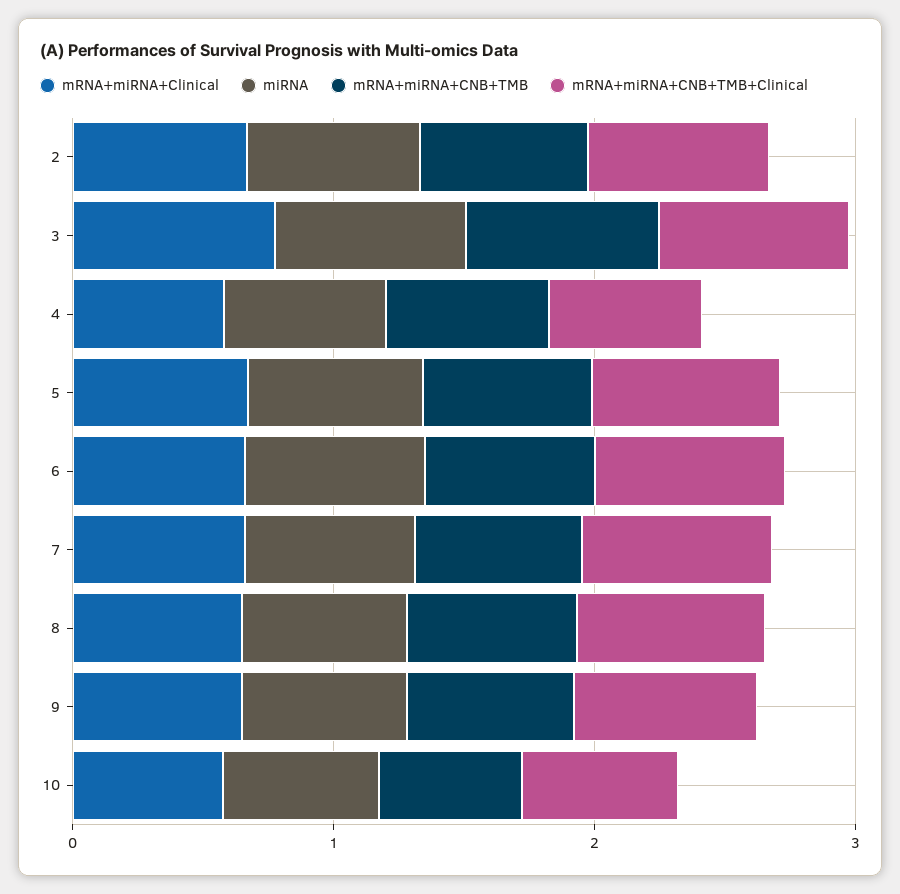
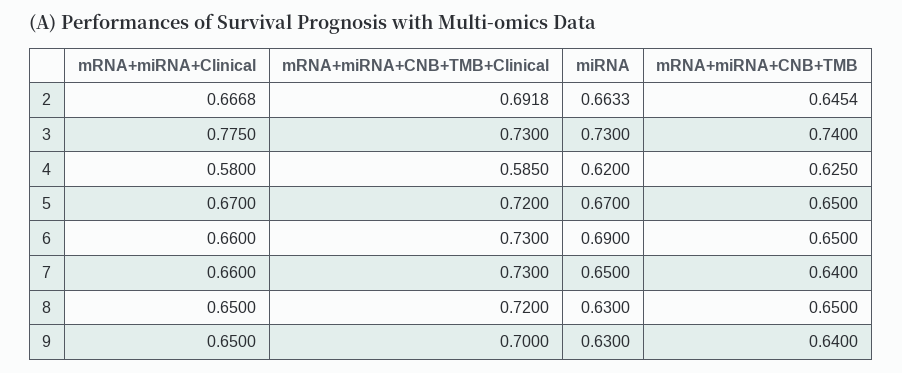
mRNA+miRNA+Clinical, 10: 0.6 -> none
miRNA, 10: 0.6 -> none
mRNA+miRNA+CNB+TMB, 10: 0.6 -> none
mRNA+miRNA+CNB+TMB+Clinical, 10: 0.6 -> none

